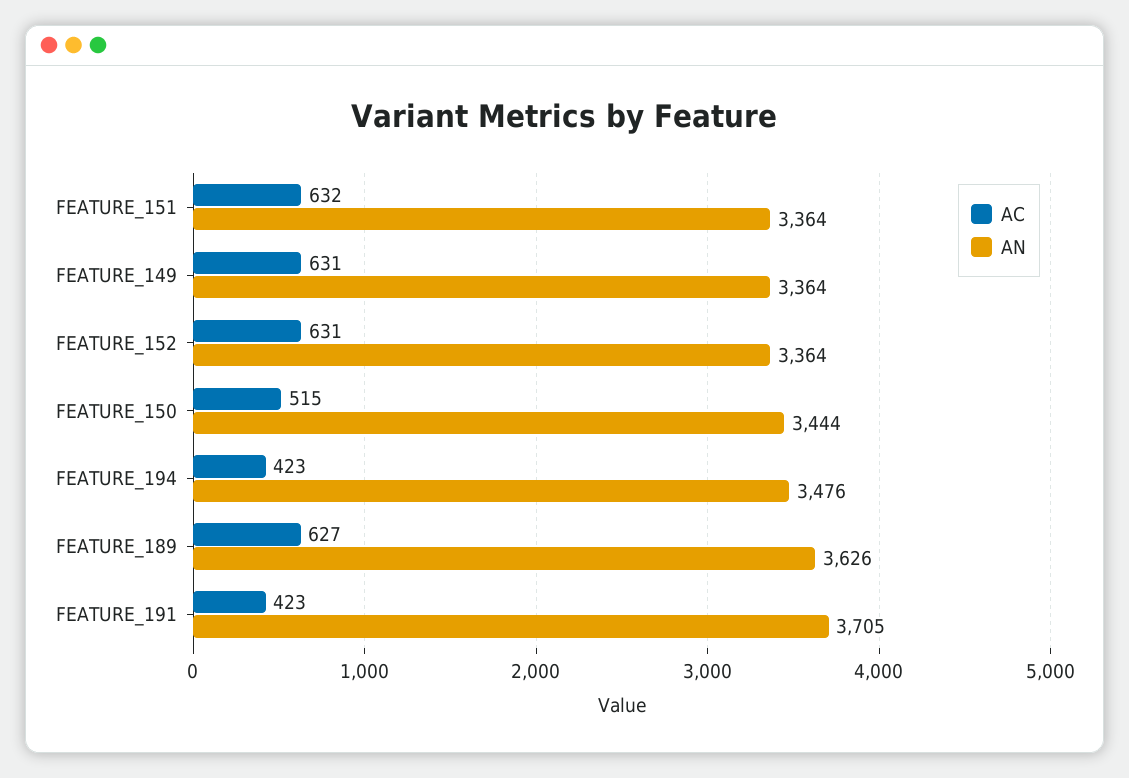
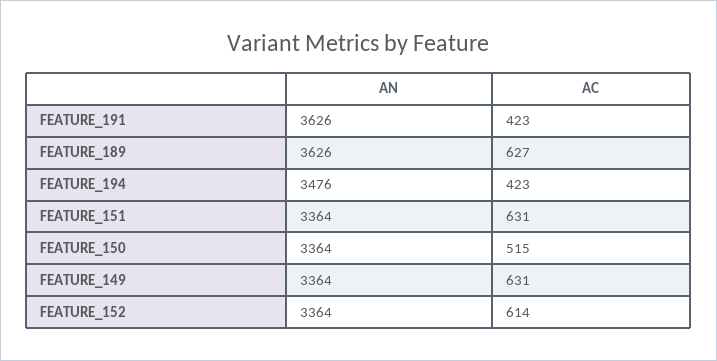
AC, FEATURE_151: 632 -> 631
AC, FEATURE_152: 631 -> 614
AN, FEATURE_150: 3444 -> 3364
AN, FEATURE_191: 3705 -> 3626

